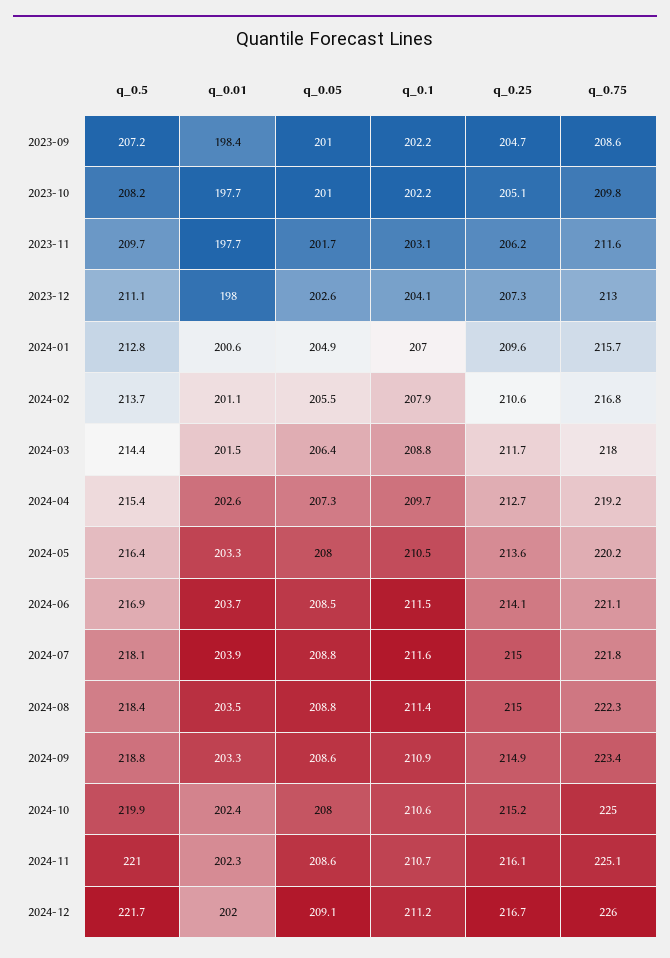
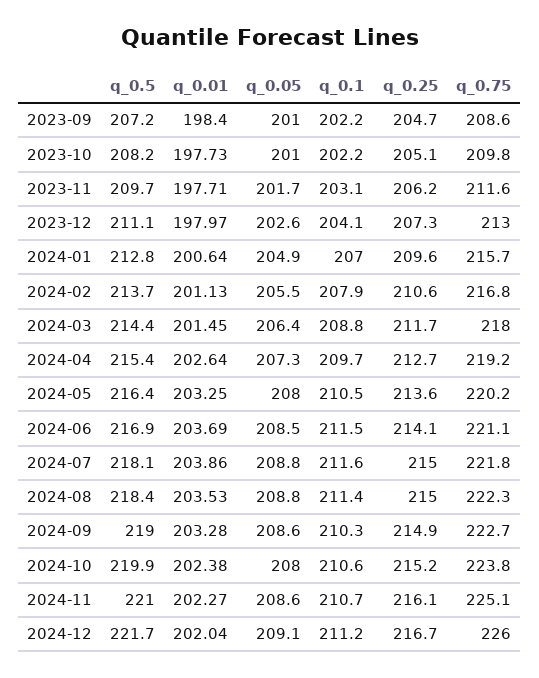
q_0.5, 2024-09: 218.8 -> 219
q_0.1, 2024-09: 210.9 -> 210.3
q_0.75, 2024-09: 223.4 -> 222.7
q_0.75, 2024-10: 225 -> 223.8

